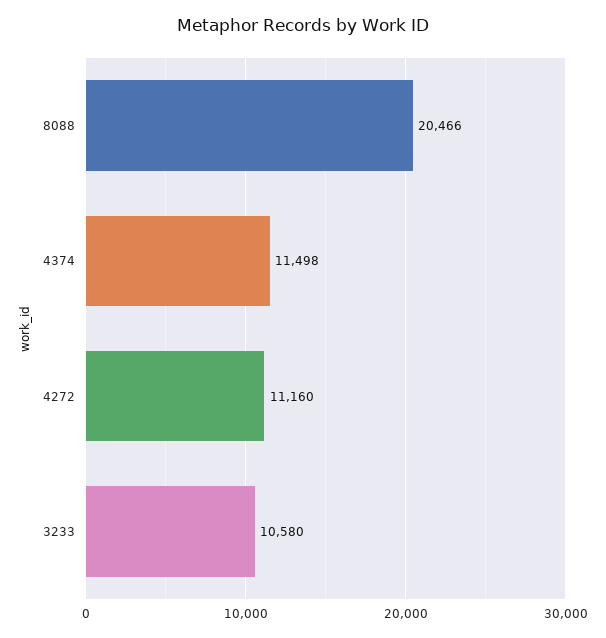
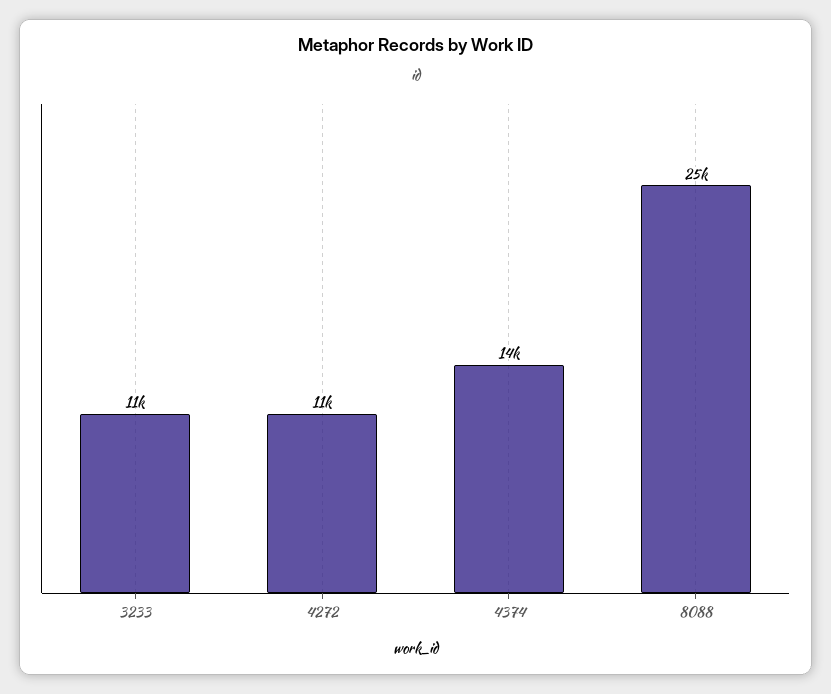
8088: 20466 -> 25000
4374: 11498 -> 14000

